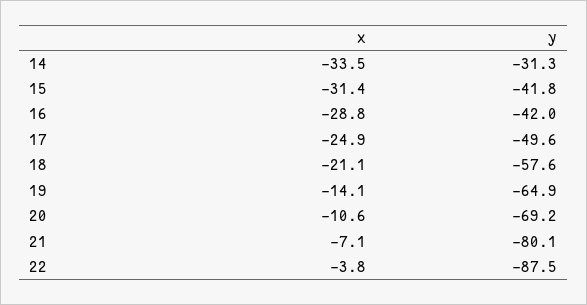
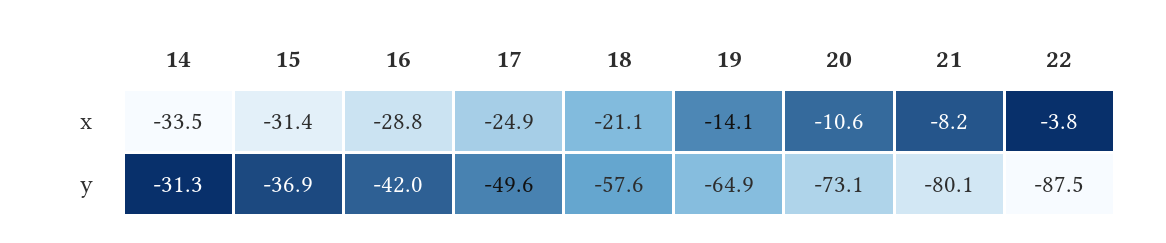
y, 15: -41.8 -> -36.9
y, 20: -69.2 -> -73.1
x, 21: -7.1 -> -8.2

